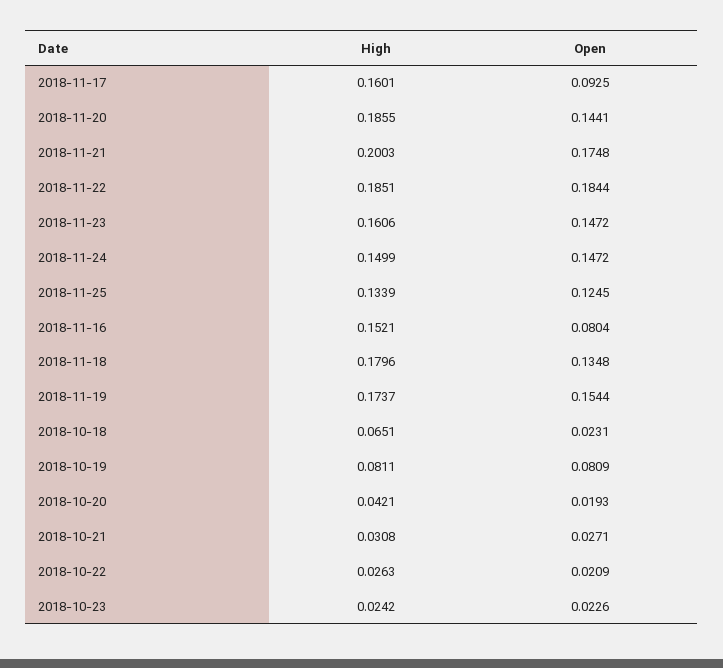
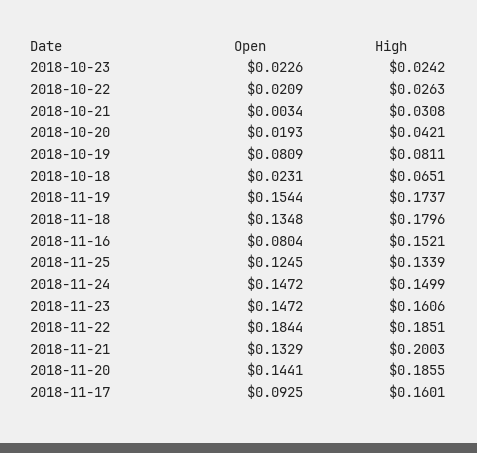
Open, 2018-11-21: 0.1748 -> 0.1329
Open, 2018-10-21: 0.0271 -> 0.0034

